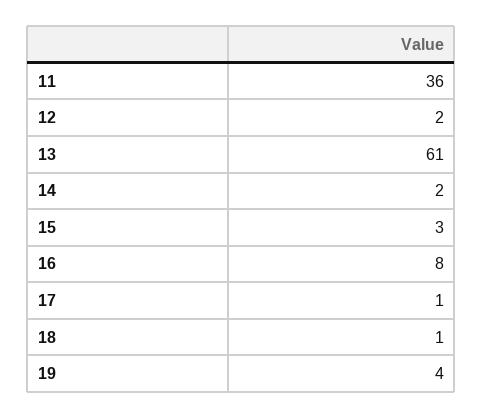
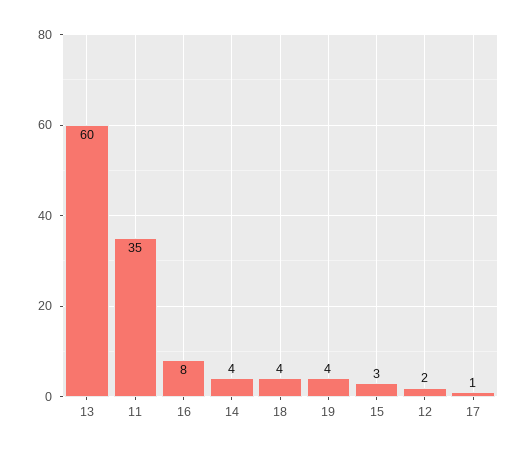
11: 36 -> 35
13: 61 -> 60
14: 2 -> 4
18: 1 -> 4

